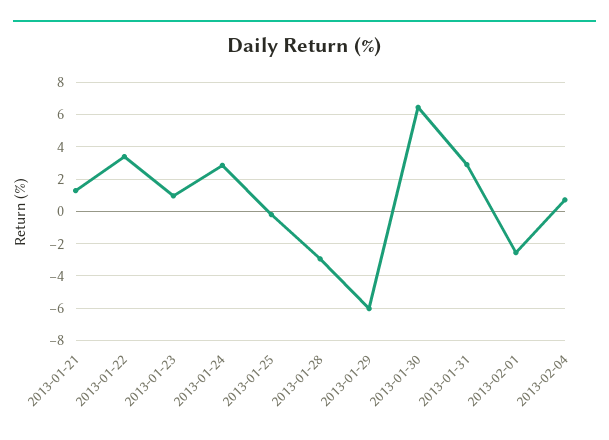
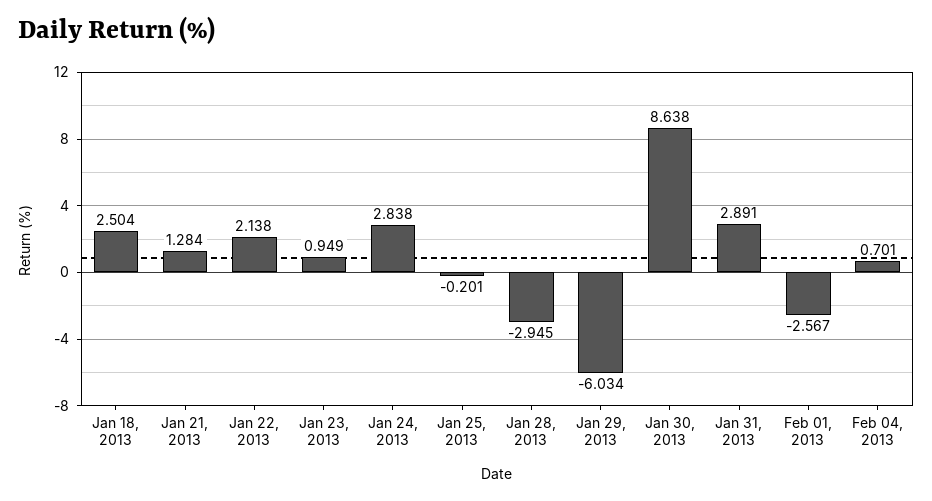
2013-01-22: 3.5 -> 2.138
2013-01-30: 6.5 -> 8.638
Jan 18, 2013: none -> 2.504

